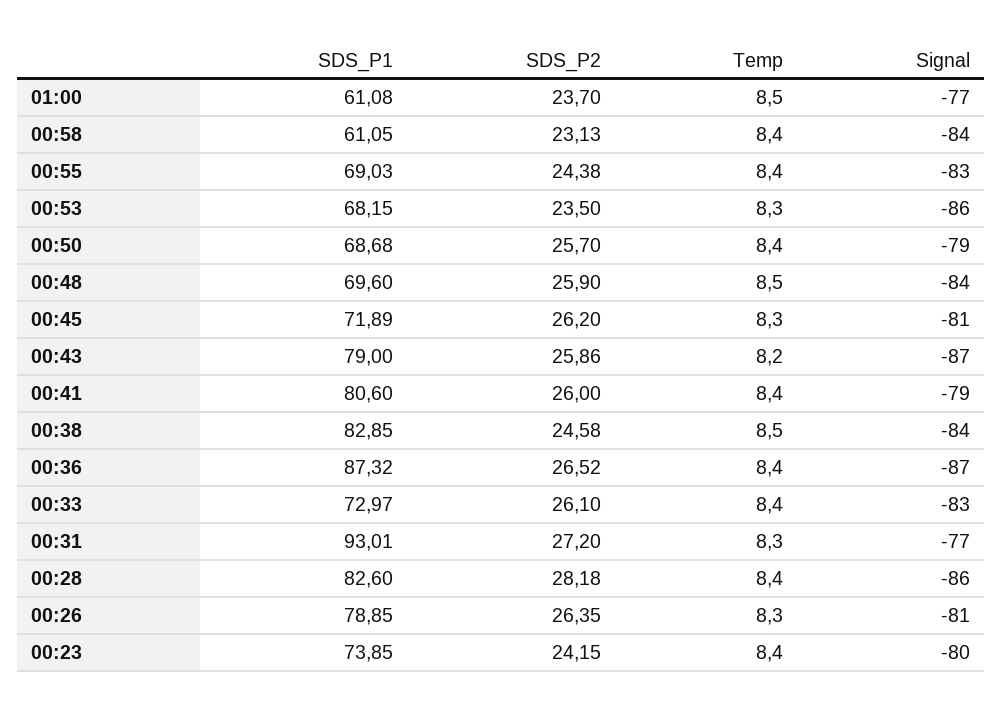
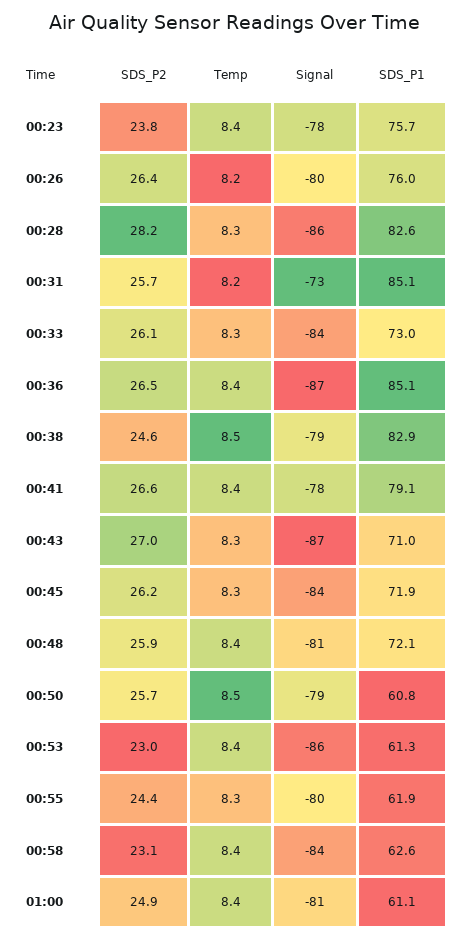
SDS_P2, 01:00: 23.7 -> 24.9
Temp, 01:00: 8.5 -> 8.4
Signal, 01:00: -77 -> -81
SDS_P1, 00:58: 61.05 -> 62.6
SDS_P1, 00:55: 69.03 -> 61.9
Temp, 00:55: 8.4 -> 8.3
Signal, 00:55: -83 -> -80
SDS_P1, 00:53: 68.15 -> 61.3
SDS_P2, 00:53: 23.5 -> 23
Temp, 00:53: 8.3 -> 8.4
SDS_P1, 00:50: 68.68 -> 60.8
Temp, 00:50: 8.4 -> 8.5
SDS_P1, 00:48: 69.6 -> 72.1
Temp, 00:48: 8.5 -> 8.4
Signal, 00:48: -84 -> -81
Signal, 00:45: -81 -> -84
SDS_P1, 00:43: 79 -> 71
SDS_P2, 00:43: 25.86 -> 27
Temp, 00:43: 8.2 -> 8.3
SDS_P1, 00:41: 80.6 -> 79.1
SDS_P2, 00:41: 26 -> 26.6
Signal, 00:41: -79 -> -78
Signal, 00:38: -84 -> -79
SDS_P1, 00:36: 87.32 -> 85.1
Temp, 00:33: 8.4 -> 8.3
Signal, 00:33: -83 -> -84
SDS_P1, 00:31: 93.01 -> 85.1
SDS_P2, 00:31: 27.2 -> 25.7
Temp, 00:31: 8.3 -> 8.2
Signal, 00:31: -77 -> -73
Temp, 00:28: 8.4 -> 8.3
SDS_P1, 00:26: 78.85 -> 76
Temp, 00:26: 8.3 -> 8.2
Signal, 00:26: -81 -> -80
SDS_P1, 00:23: 73.85 -> 75.7
SDS_P2, 00:23: 24.15 -> 23.8
Signal, 00:23: -80 -> -78

